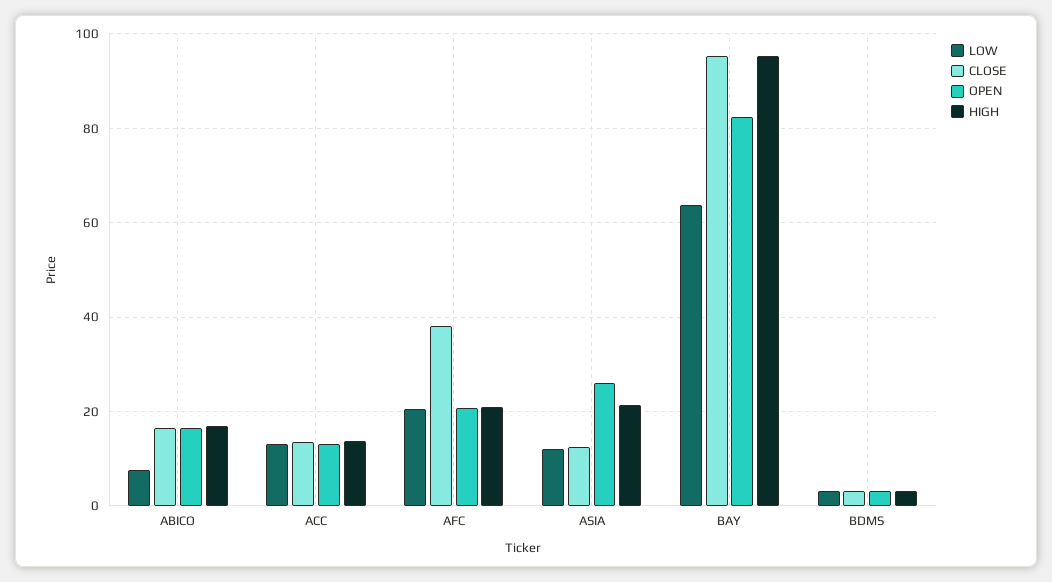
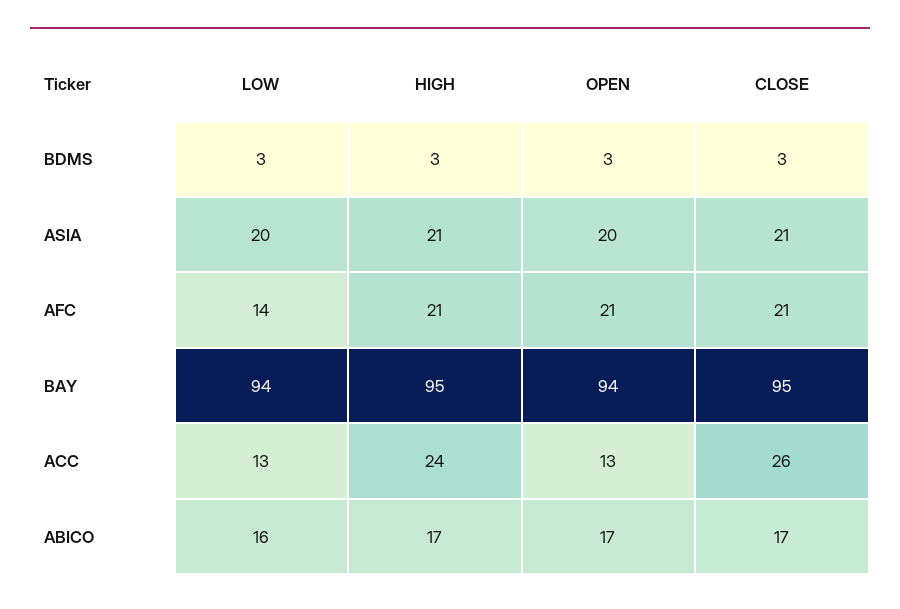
LOW, ABICO: 8 -> 16
CLOSE, ACC: 14 -> 26
HIGH, ACC: 14 -> 24
LOW, AFC: 20 -> 14
CLOSE, AFC: 38 -> 21
LOW, ASIA: 12 -> 20
CLOSE, ASIA: 12 -> 21
OPEN, ASIA: 26 -> 20
LOW, BAY: 64 -> 94
OPEN, BAY: 82 -> 94

